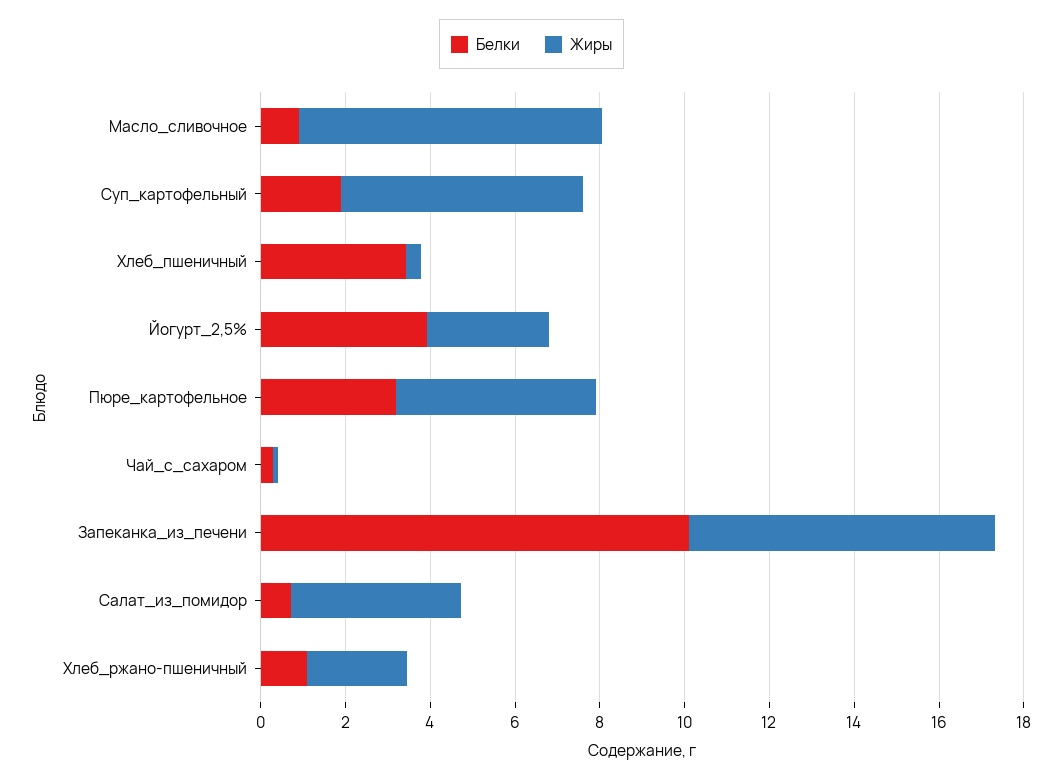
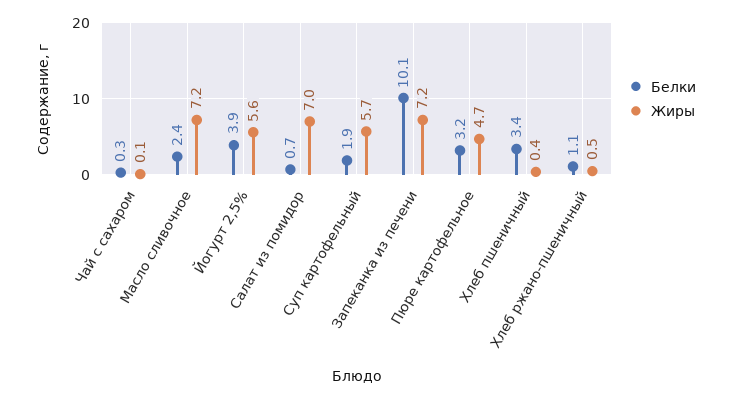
Белки, Масло_сливочное: 1 -> 2.4
Жиры, Йогурт_2,5%: 3 -> 5.6
Жиры, Салат_из_помидор: 4 -> 7
Жиры, Хлеб_ржано-пшеничный: 2.5 -> 0.5

